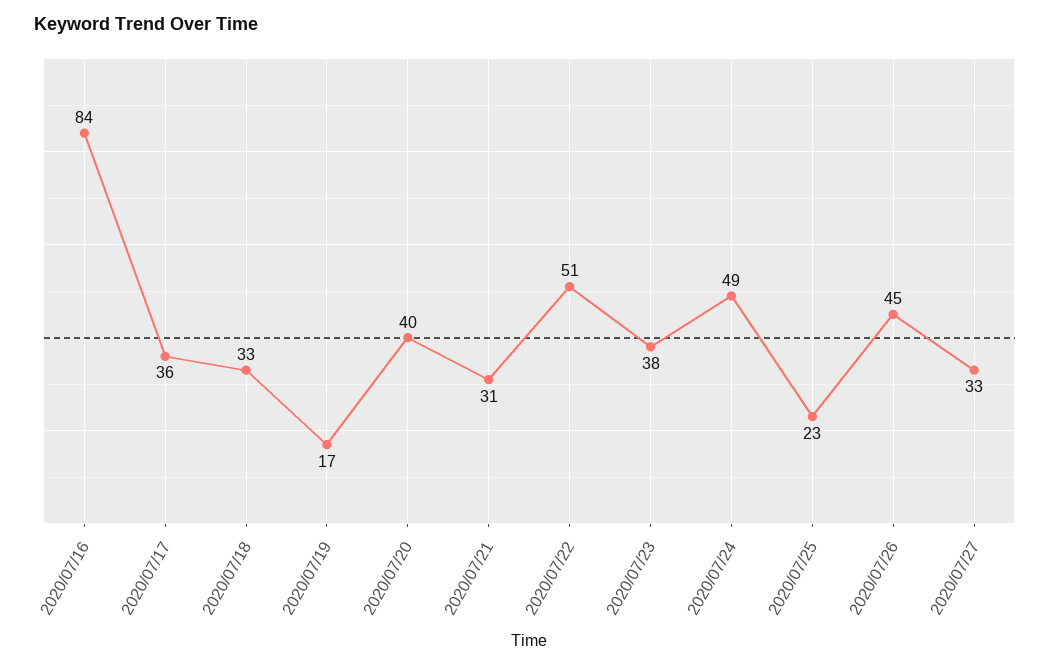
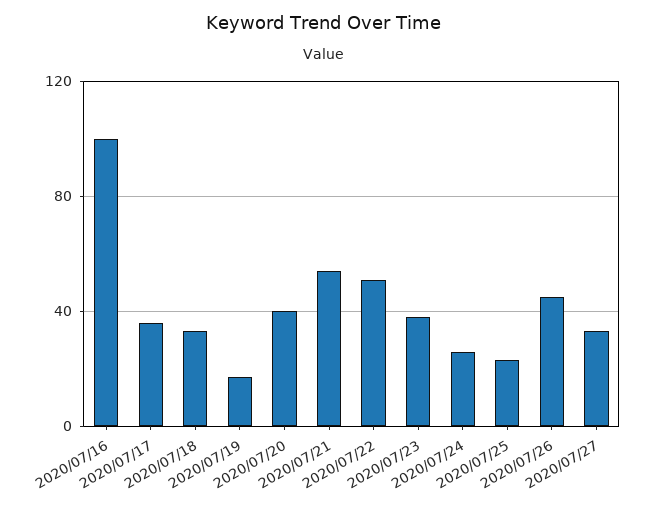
2020/07/16: 84 -> 100
2020/07/21: 31 -> 55
2020/07/24: 49 -> 25

